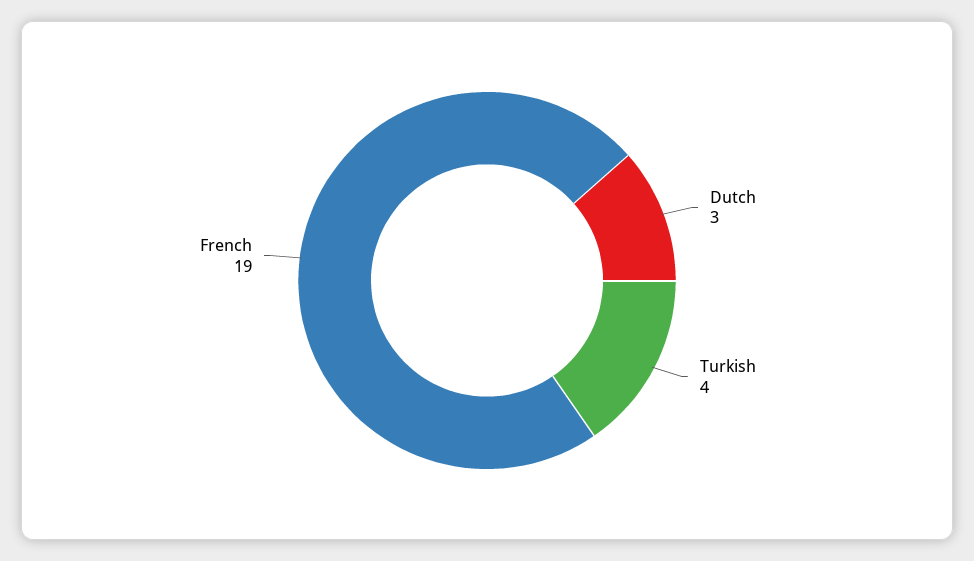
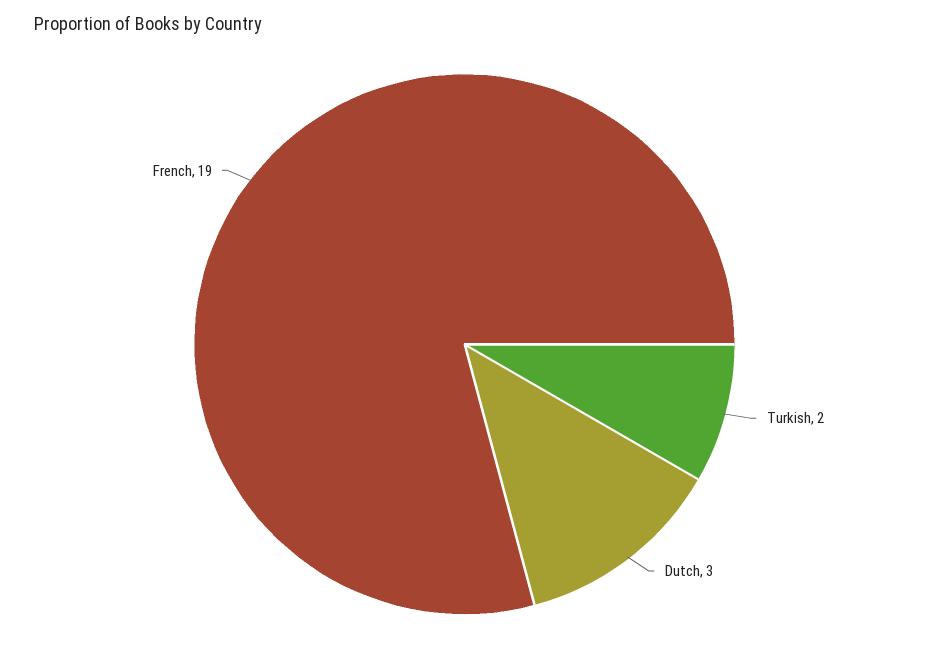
Turkish: 4 -> 2

